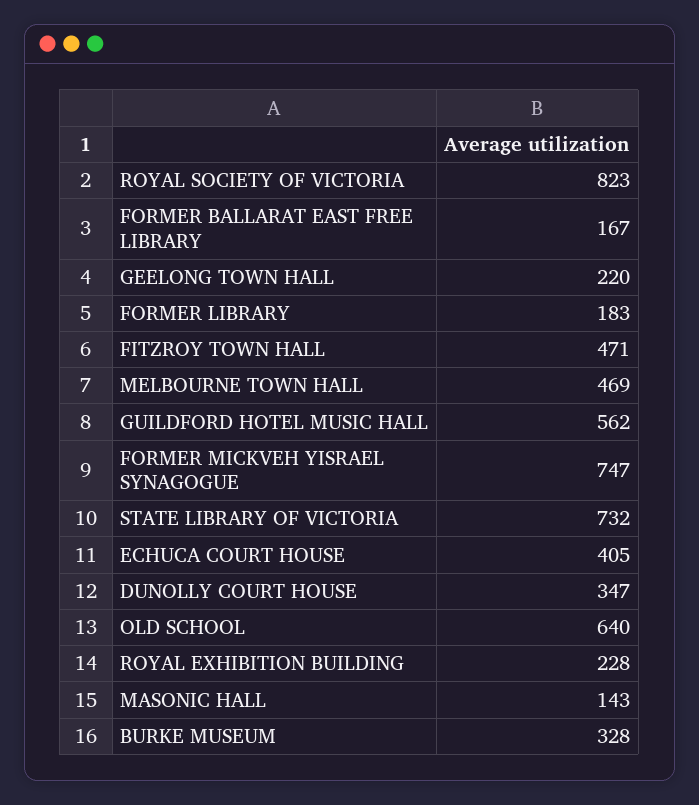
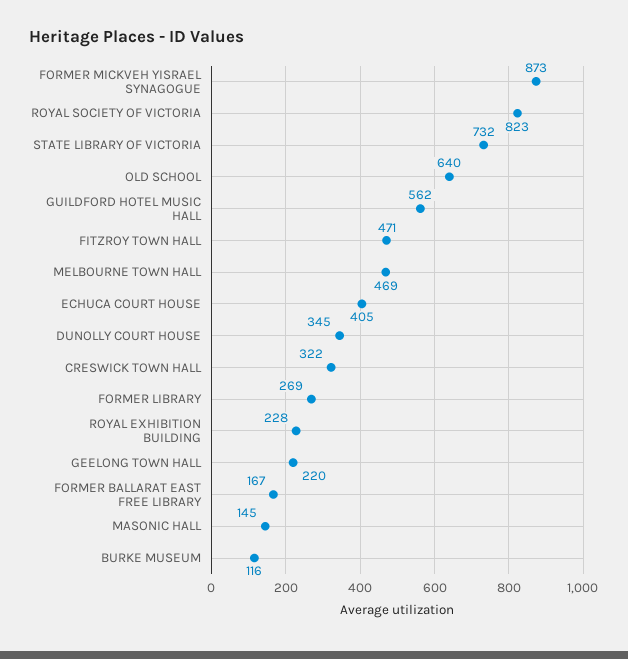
FORMER LIBRARY: 183 -> 269
FORMER MICKVEH YISRAEL SYNAGOGUE: 747 -> 873
DUNOLLY COURT HOUSE: 347 -> 345
MASONIC HALL: 143 -> 145
BURKE MUSEUM: 328 -> 116
CRESWICK TOWN HALL: none -> 322

